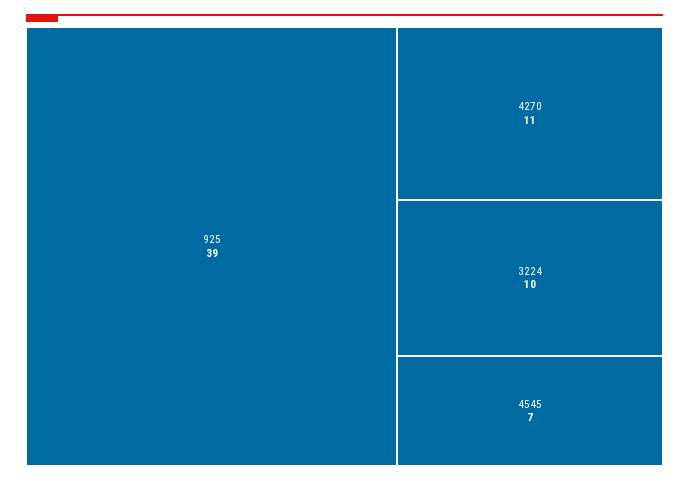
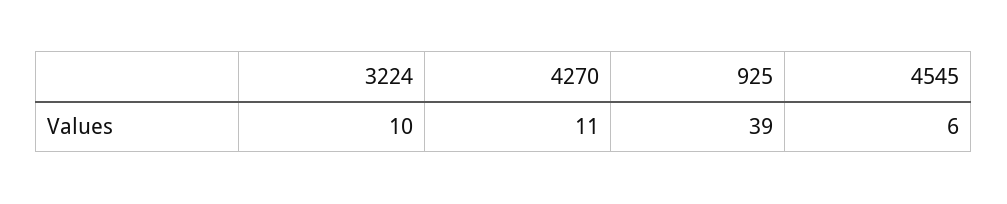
4545: 7 -> 6

